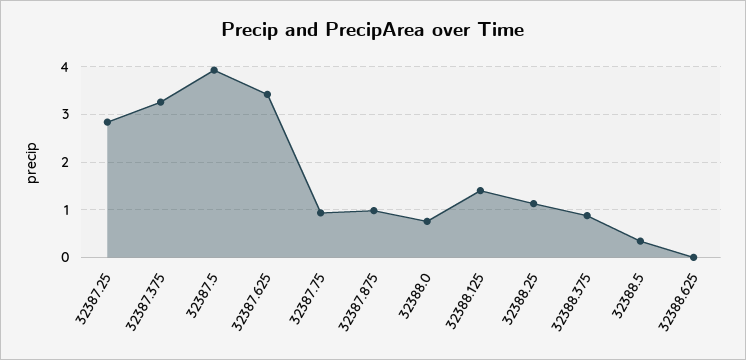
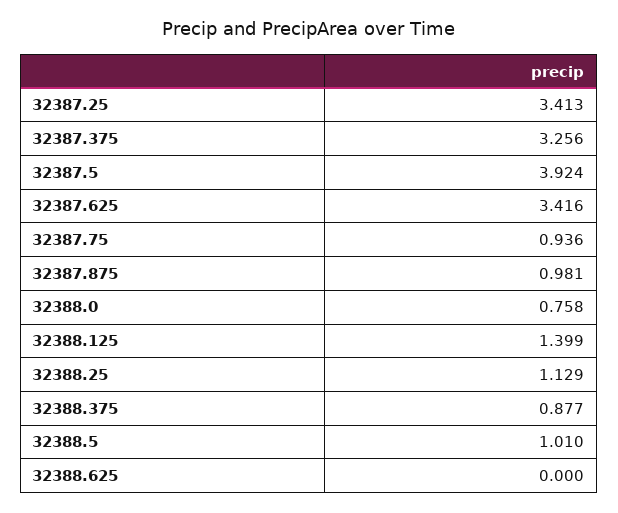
32387.25: 2.8 -> 3.413
32388.5: 0.4 -> 1.01

